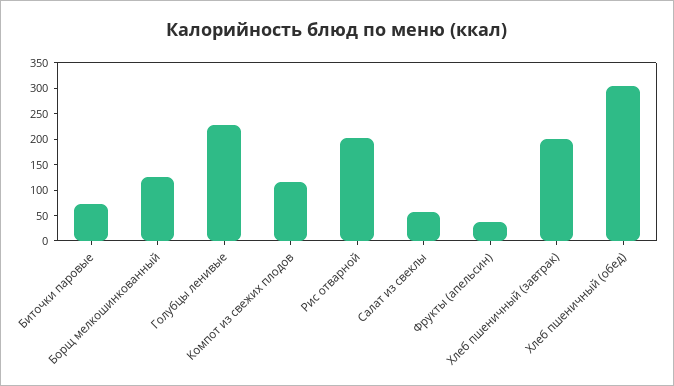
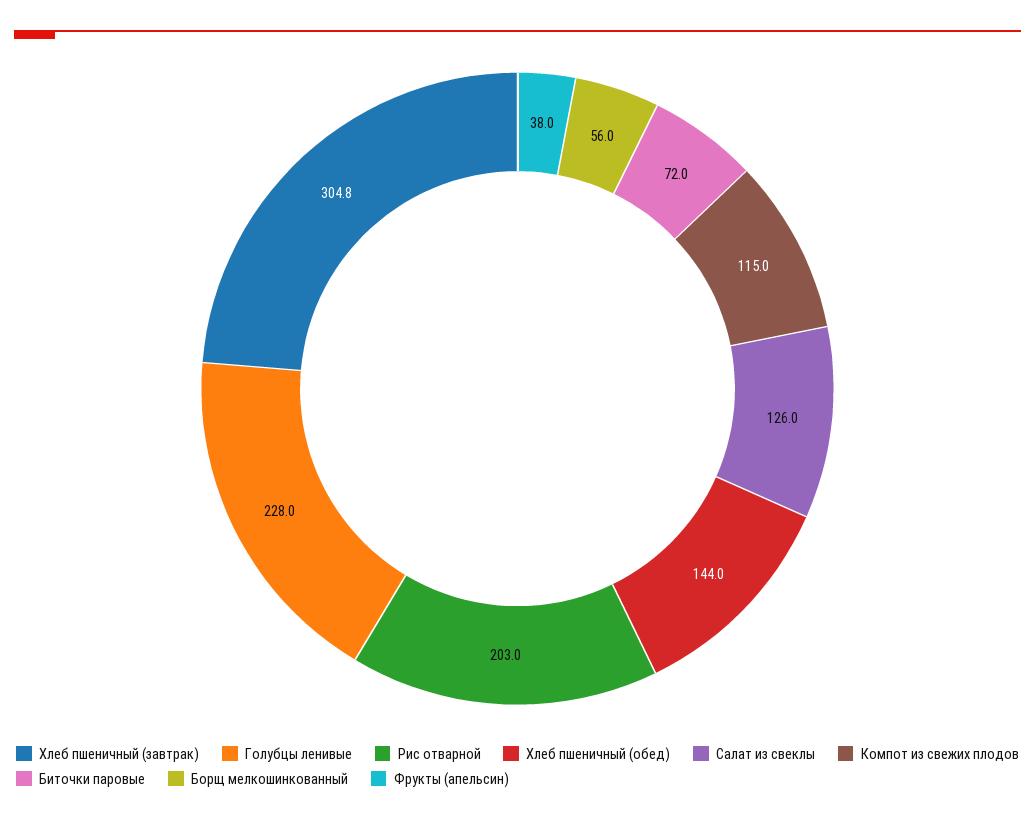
Борщ мелкошинкованный: 125 -> 56
Салат из свеклы: 50 -> 126
Хлеб пшеничный (завтрак): 200 -> 304.8
Хлеб пшеничный (обед): 300 -> 144

